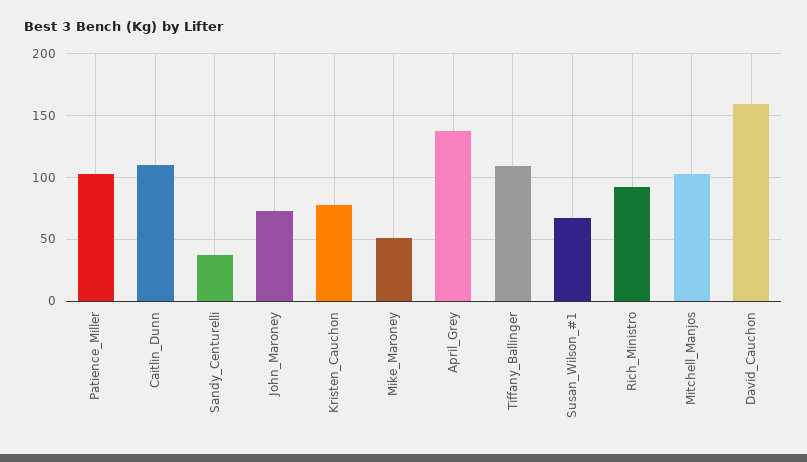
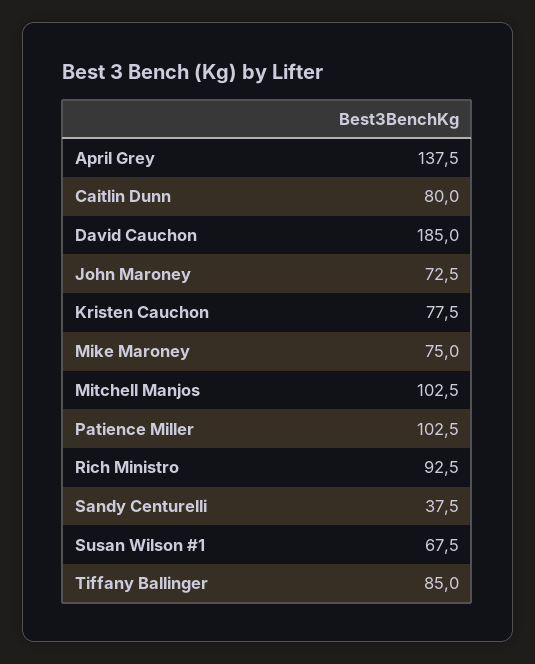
Caitlin_Dunn: 110 -> 80
Mike_Maroney: 50 -> 75
Tiffany_Ballinger: 110 -> 85
David_Cauchon: 160 -> 185

